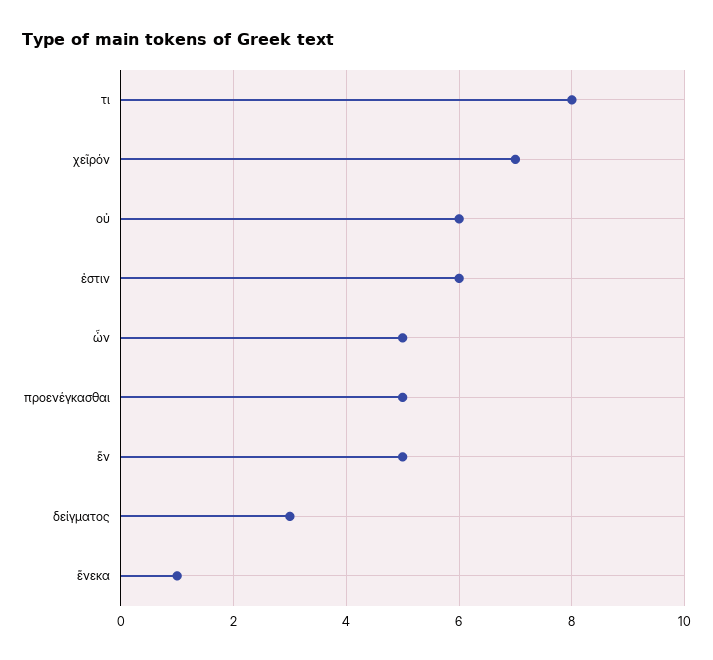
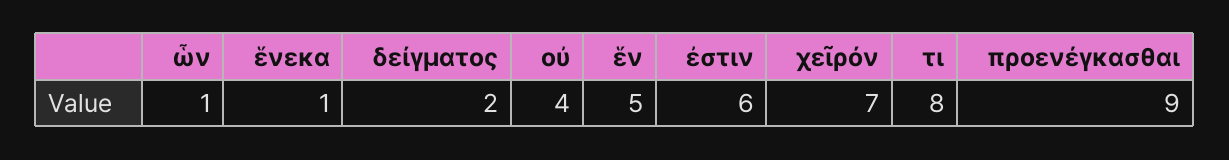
οὐ: 6 -> 4
ὧν: 5 -> 1
προενέγκασθαι: 5 -> 9
δείγματος: 3 -> 2

